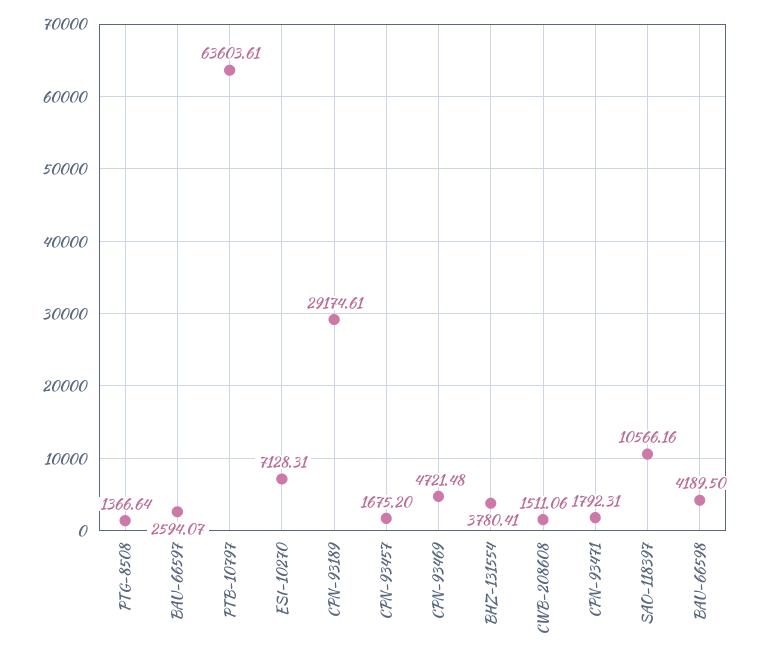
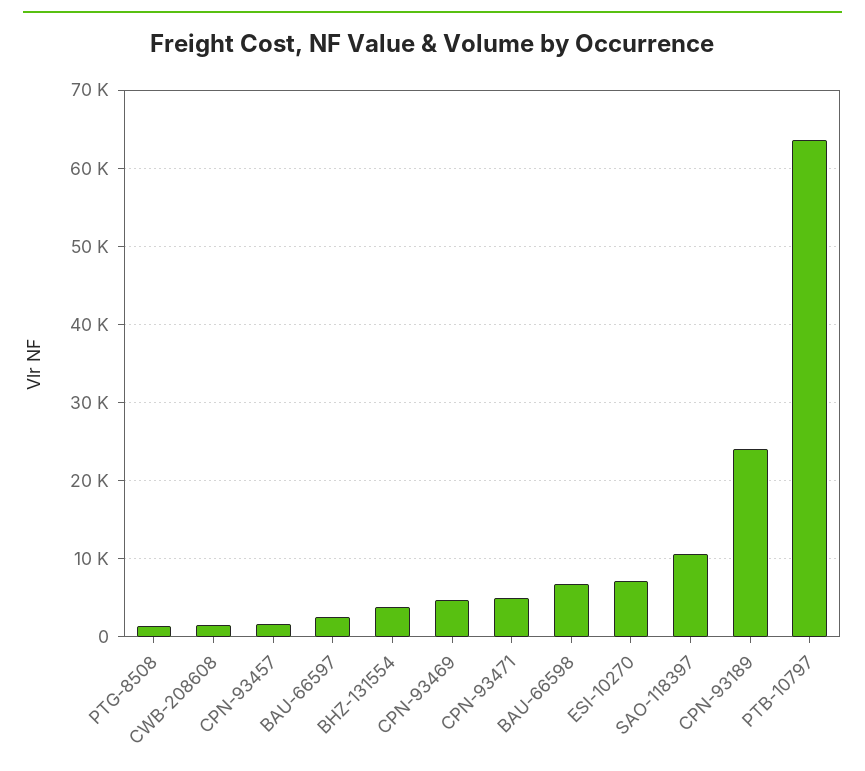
CPN-93189: 29174.61 -> 24000
CPN-93471: 1792.31 -> 5000
BAU-66598: 4189.5 -> 7000

